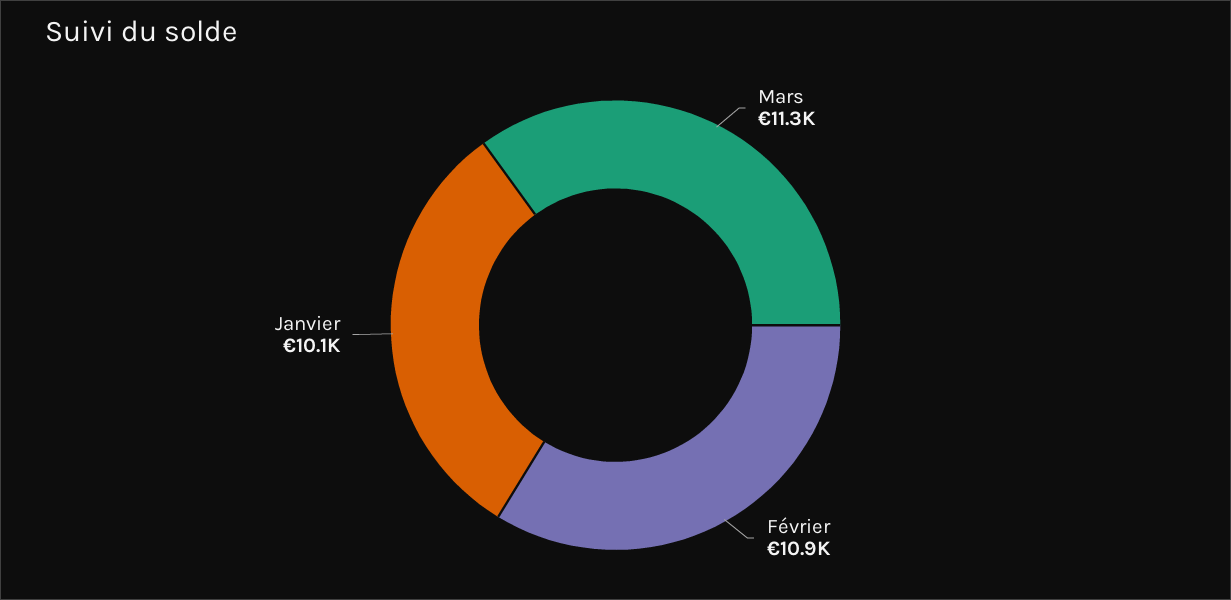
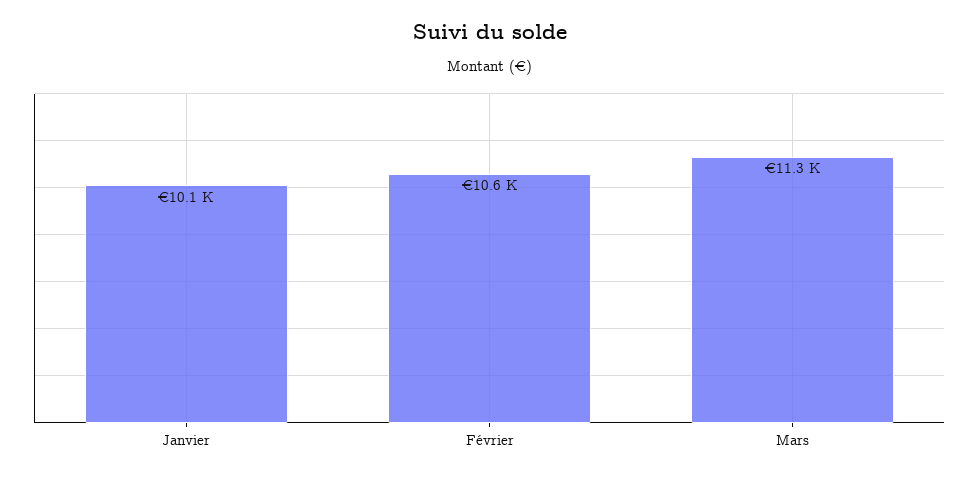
Février: 10900 -> 10600

